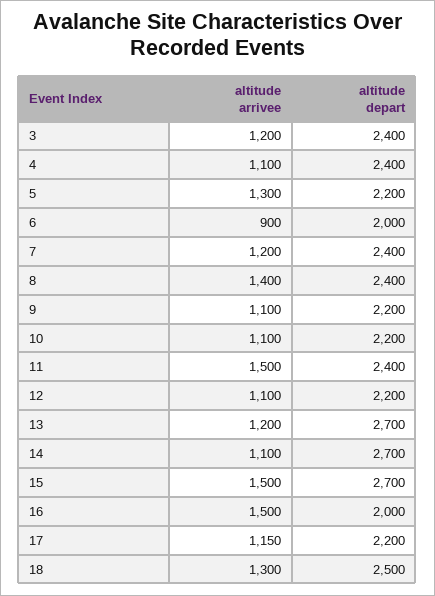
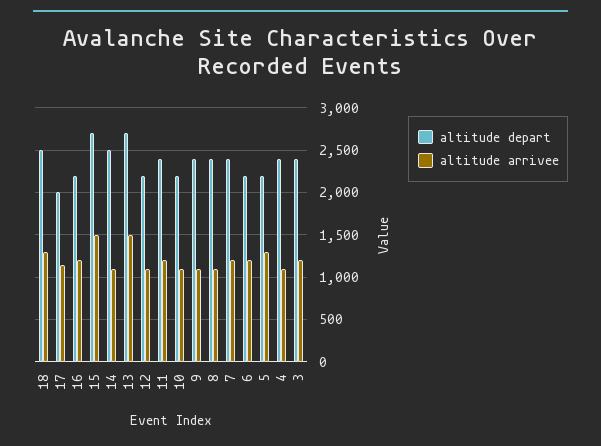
altitude arrivee, 6: 900 -> 1200
altitude depart, 6: 2000 -> 2200
altitude arrivee, 8: 1400 -> 1100
altitude depart, 9: 2200 -> 2400
altitude arrivee, 11: 1500 -> 1200
altitude arrivee, 13: 1200 -> 1500
altitude depart, 14: 2700 -> 2500
altitude arrivee, 16: 1500 -> 1200
altitude depart, 16: 2000 -> 2200
altitude depart, 17: 2200 -> 2000

